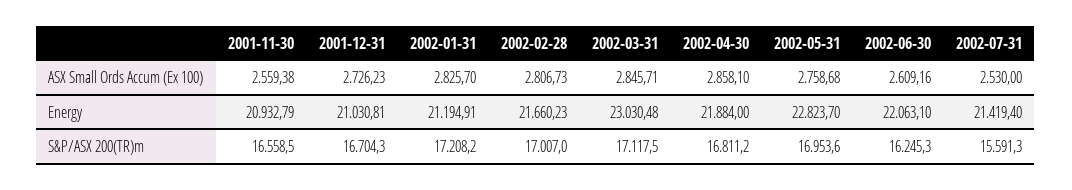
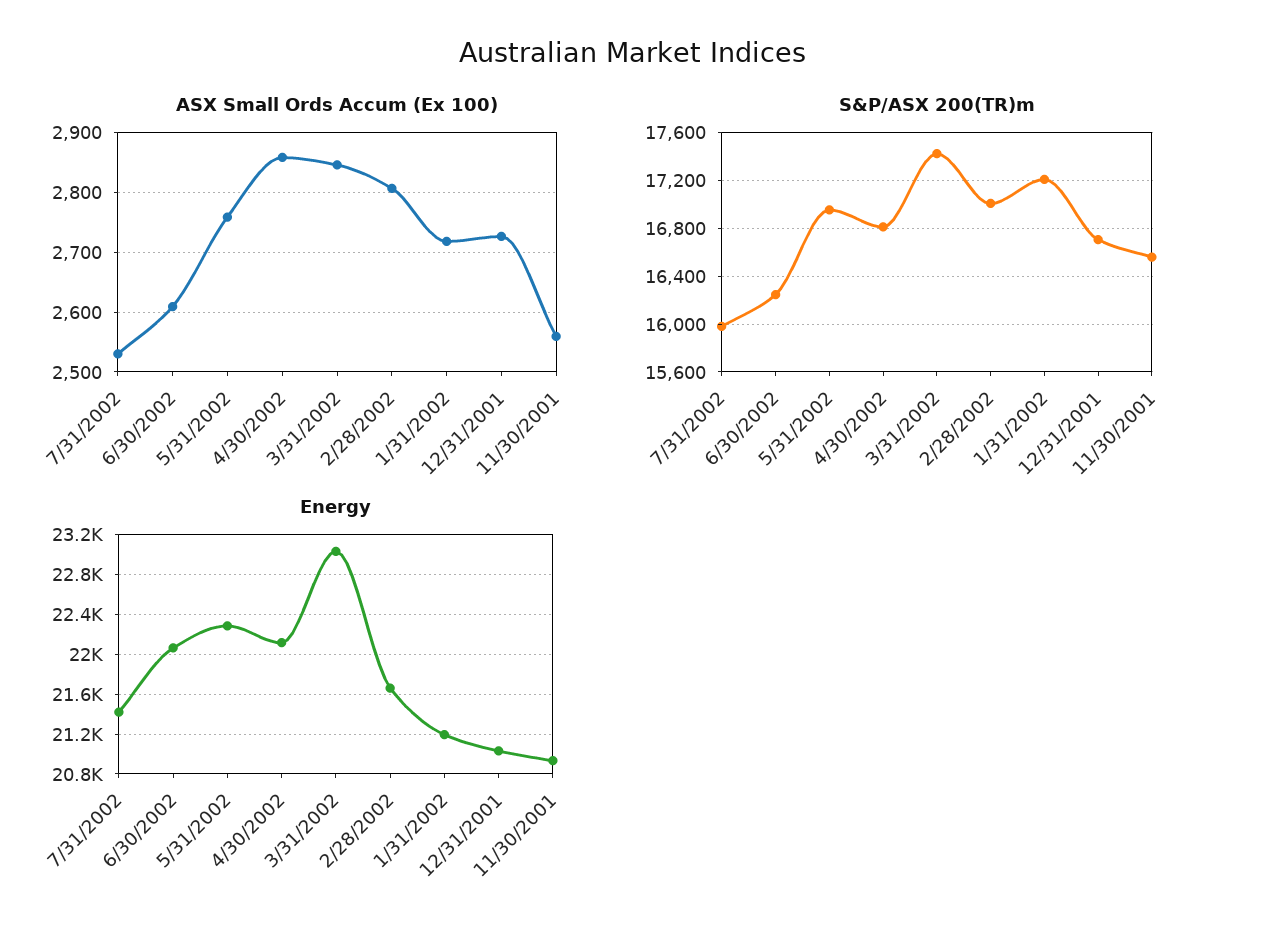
ASX Small Ords Accum (Ex 100), 2002-01-31: 2825.7 -> 2720
Energy, 2002-04-30: 21884 -> 22100
Energy, 2002-05-31: 22823.7 -> 22300
S&P/ASX 200(TR)m, 2002-03-31: 17117.5 -> 17400
S&P/ASX 200(TR)m, 2002-07-31: 15591.3 -> 16000

